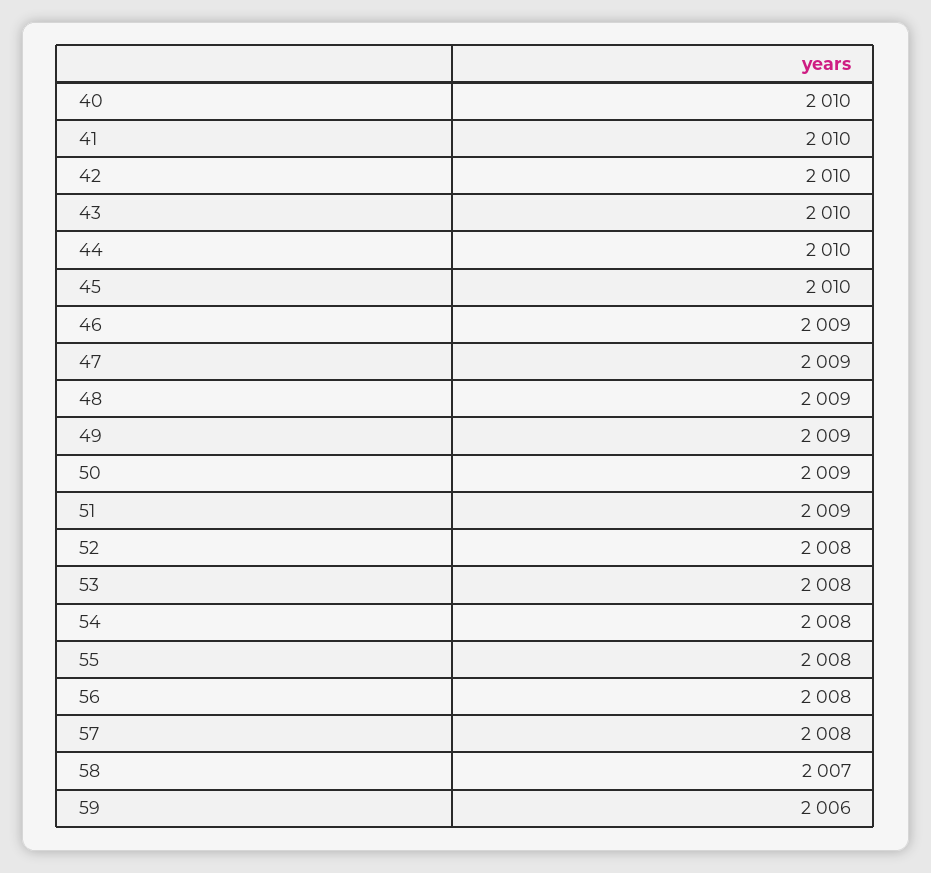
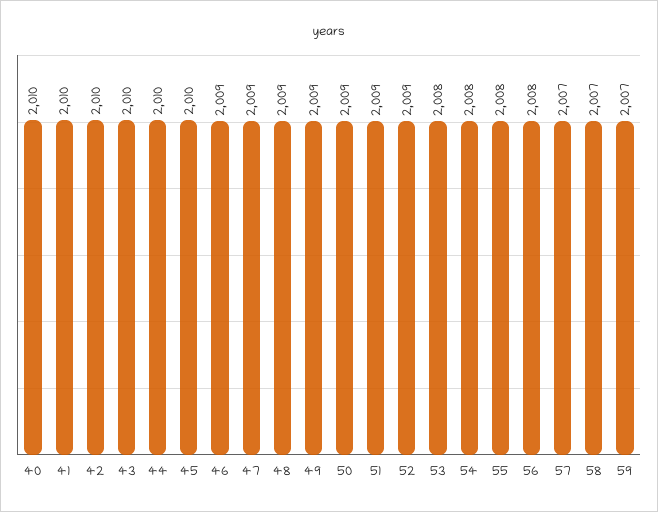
52: 2008 -> 2009
57: 2008 -> 2007
59: 2006 -> 2007

